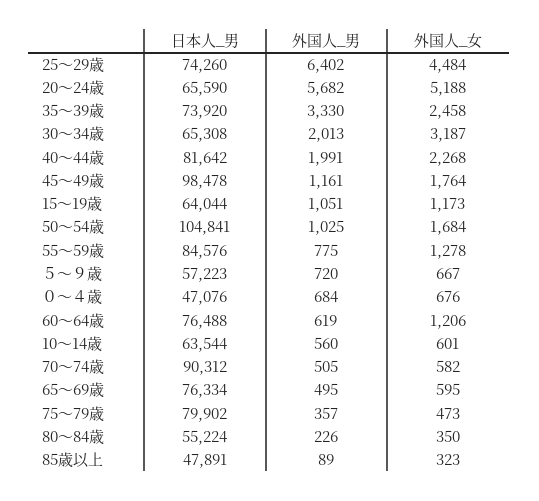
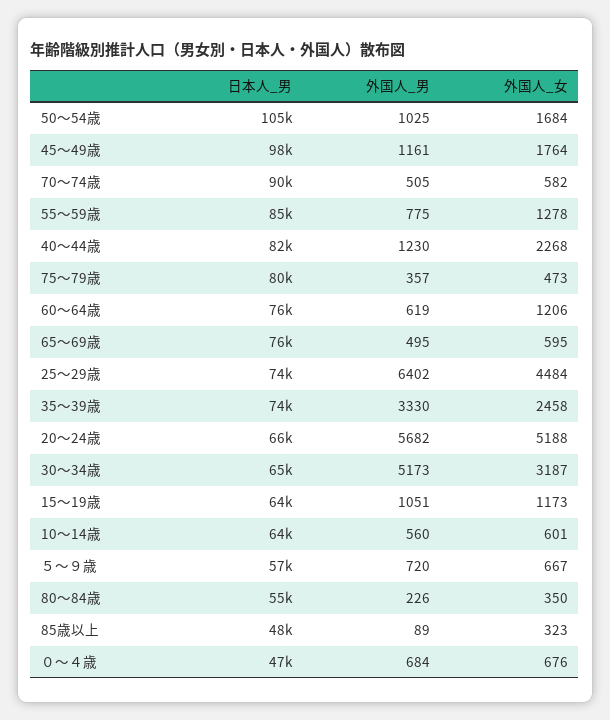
外国人_男, 30～34歳: 2013 -> 5173
外国人_男, 40～44歳: 1991 -> 1230

